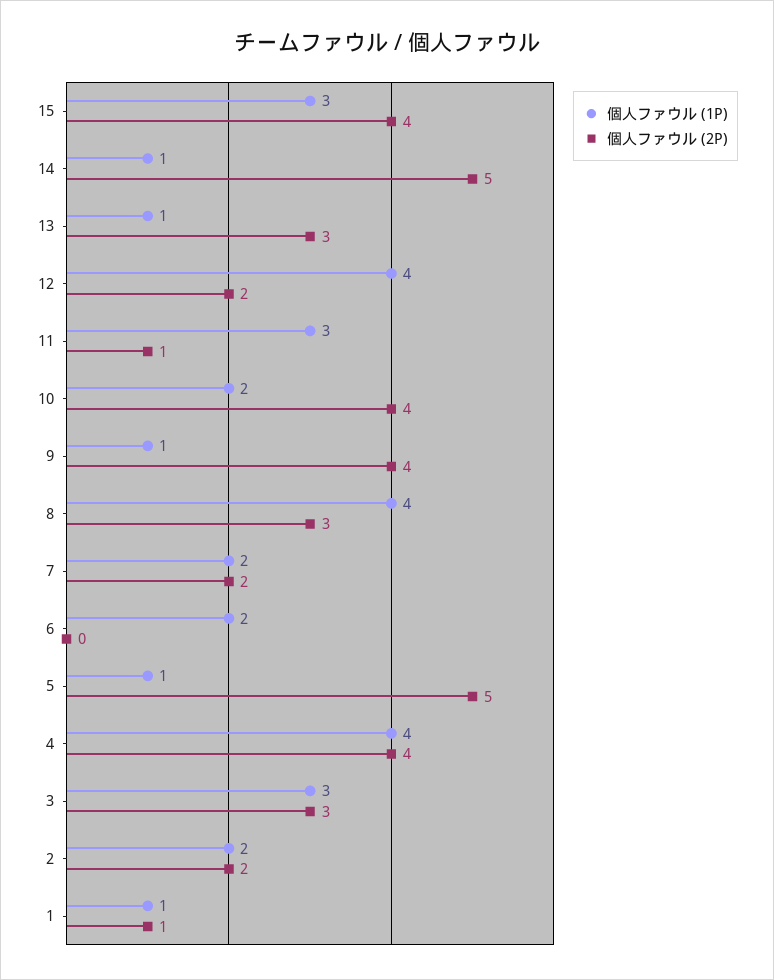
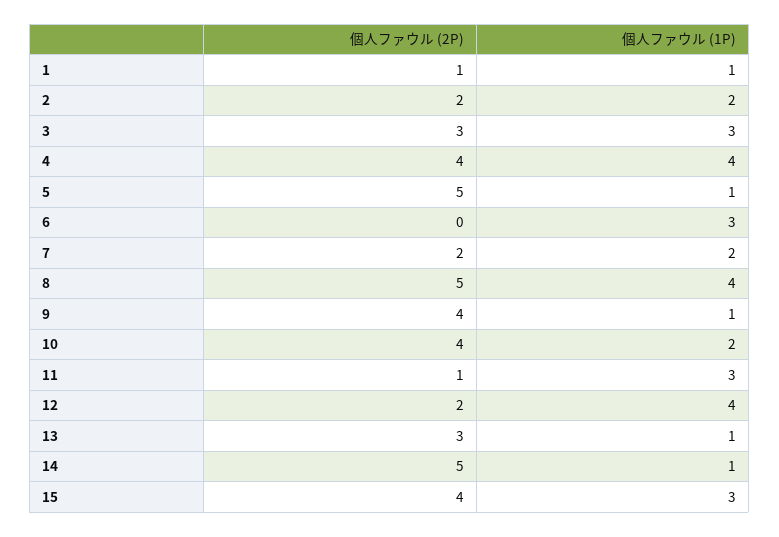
個人ファウル (2P), 8: 3 -> 5
個人ファウル (1P), 6: 2 -> 3

